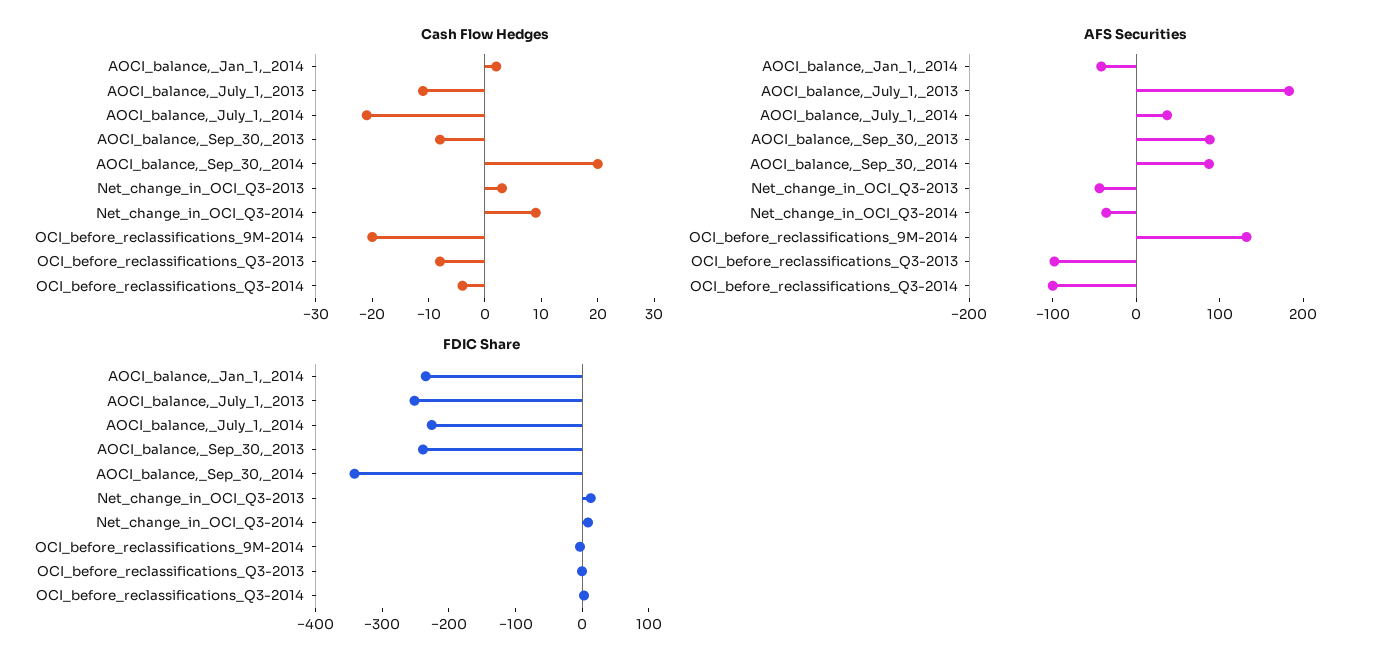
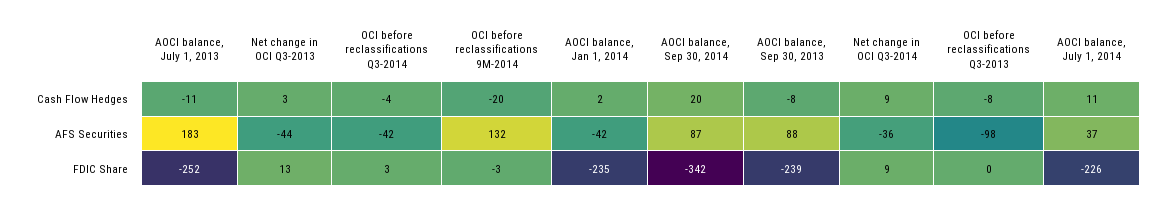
Cash Flow Hedges, AOCI_balance,_July_1,_2014: -20 -> 11
AFS Securities, OCI_before_reclassifications_Q3-2014: -100 -> -42

